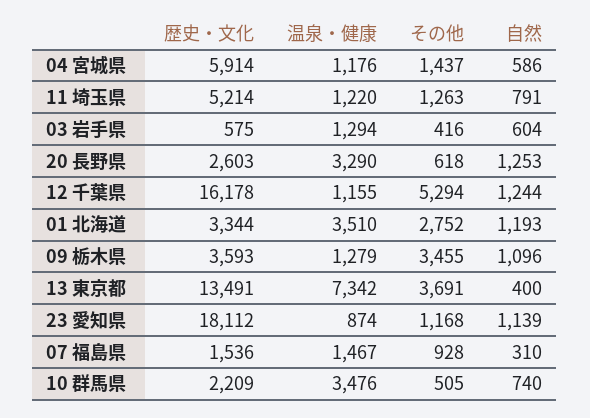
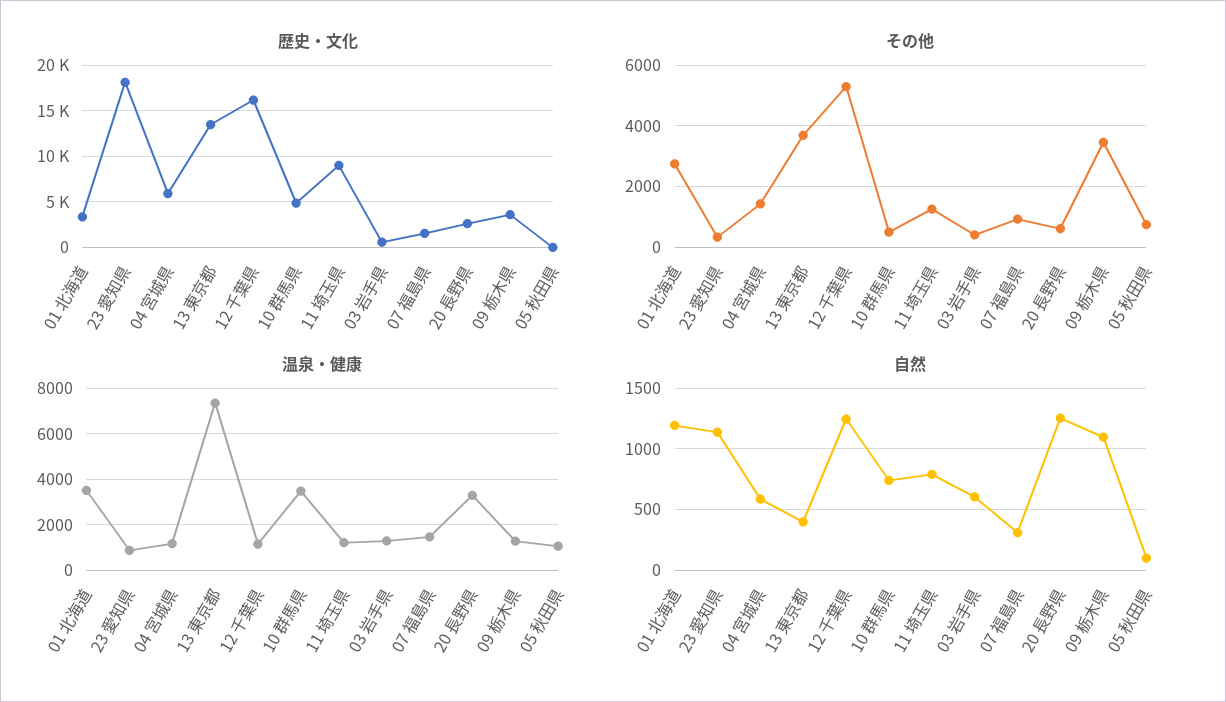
歴史・文化, 11 埼玉県: 5214 -> 9000
その他, 23 愛知県: 1168 -> 400
歴史・文化, 10 群馬県: 2209 -> 5000
歴史・文化, 05 秋田県: none -> 0
その他, 05 秋田県: none -> 800
温泉・健康, 05 秋田県: none -> 1000
自然, 05 秋田県: none -> 100

